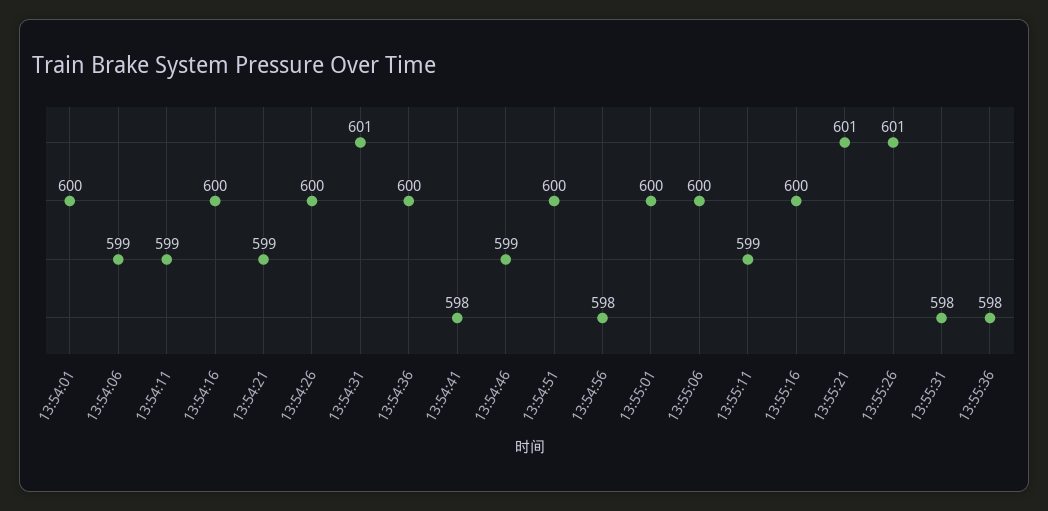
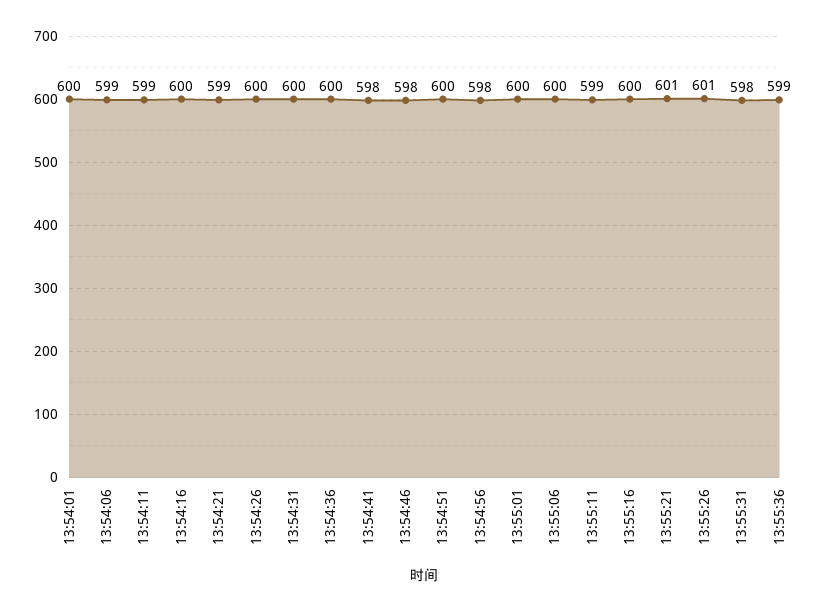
13:54:31: 601 -> 600
13:54:46: 599 -> 598
13:55:36: 598 -> 599

